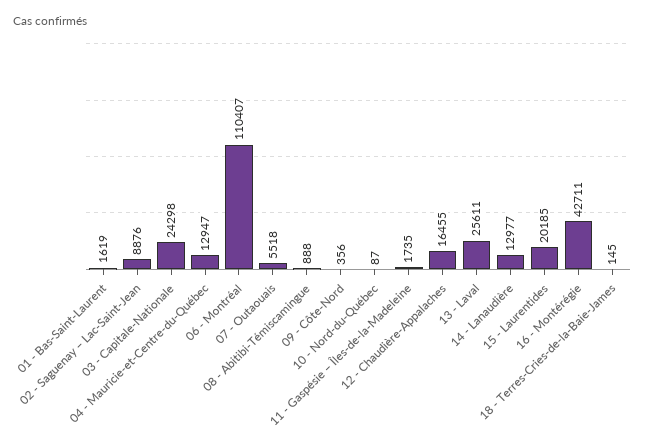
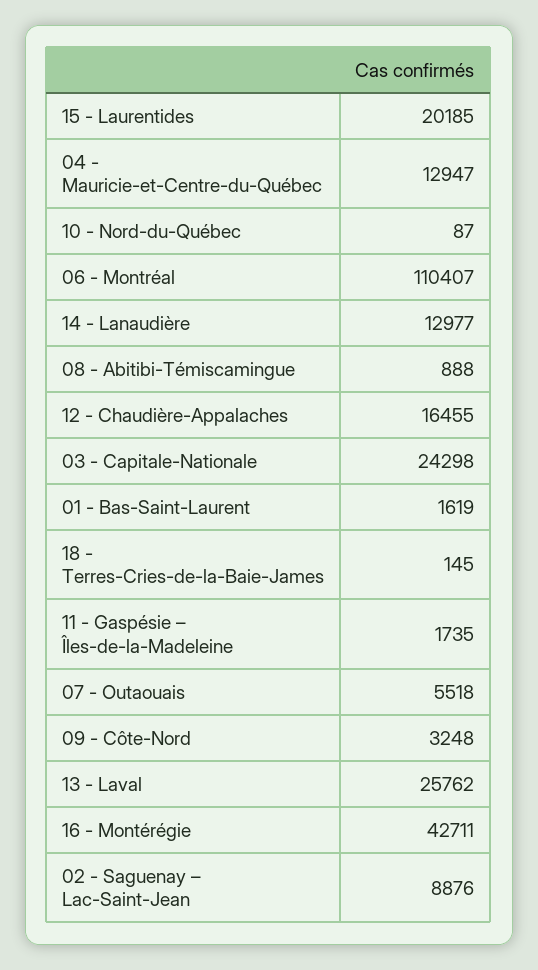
09 - Côte-Nord: 356 -> 3248
13 - Laval: 25611 -> 25762

